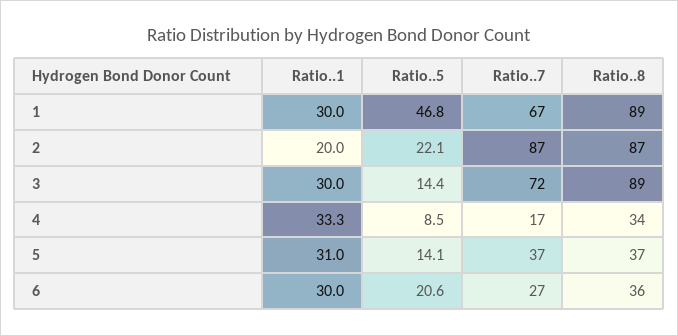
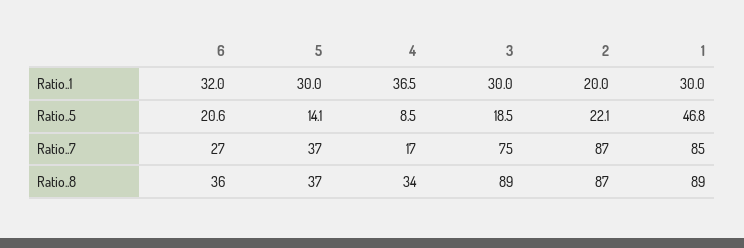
Ratio..7, 1: 67 -> 85
Ratio..5, 3: 14.4 -> 18.5
Ratio..7, 3: 72 -> 75
Ratio..1, 4: 33.3 -> 36.5
Ratio..1, 5: 31 -> 30
Ratio..1, 6: 30 -> 32

